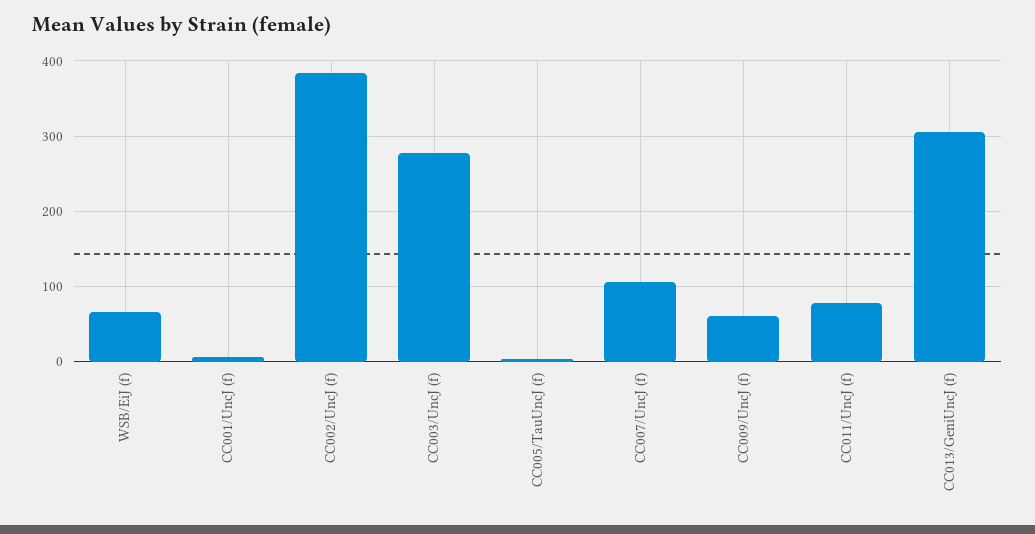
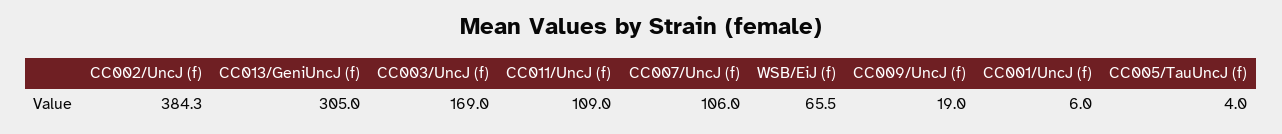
CC003/UncJ (f): 280 -> 169
CC009/UncJ (f): 60 -> 19
CC011/UncJ (f): 80 -> 109

